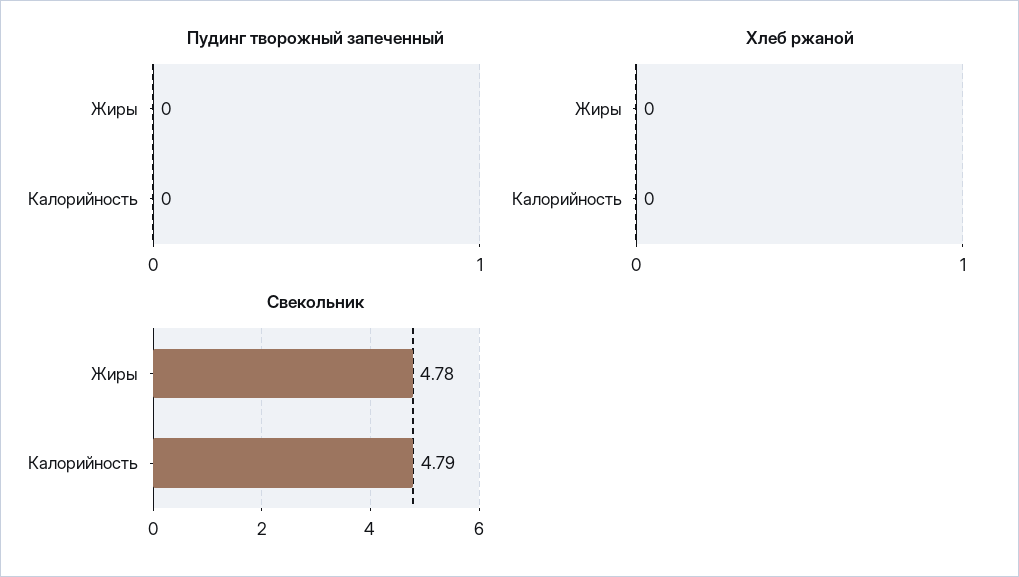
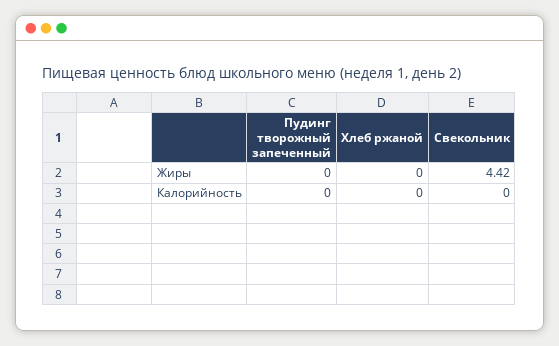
Свекольник, Жиры: 4.78 -> 4.42
Свекольник, Калорийность: 4.79 -> 0

